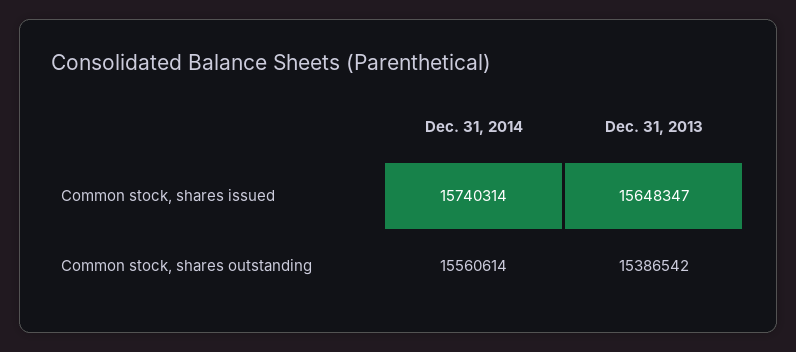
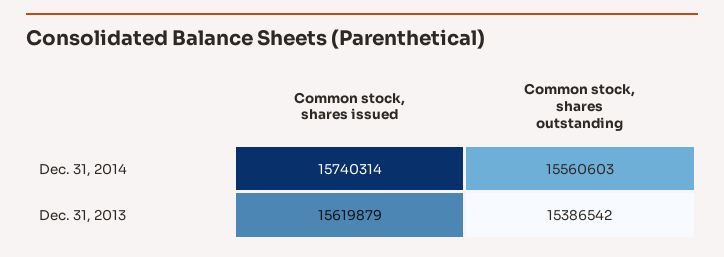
Dec. 31, 2013, Common stock, shares issued: 15648347 -> 15619879
Dec. 31, 2014, Common stock, shares outstanding: 15560614 -> 15560603

